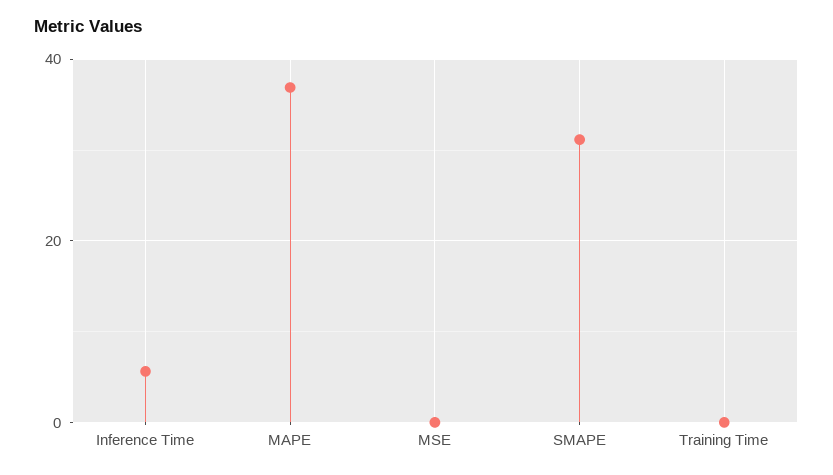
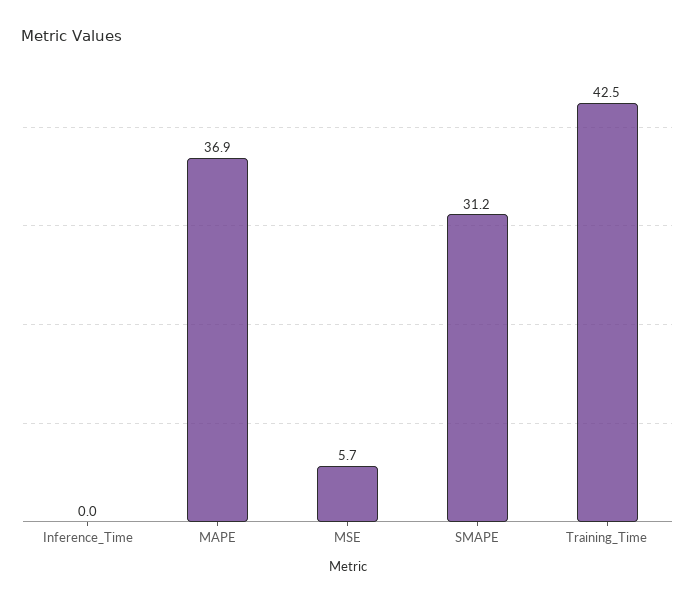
Inference Time: 6 -> 0
MSE: 0 -> 5.7
Training Time: 0 -> 42.5

